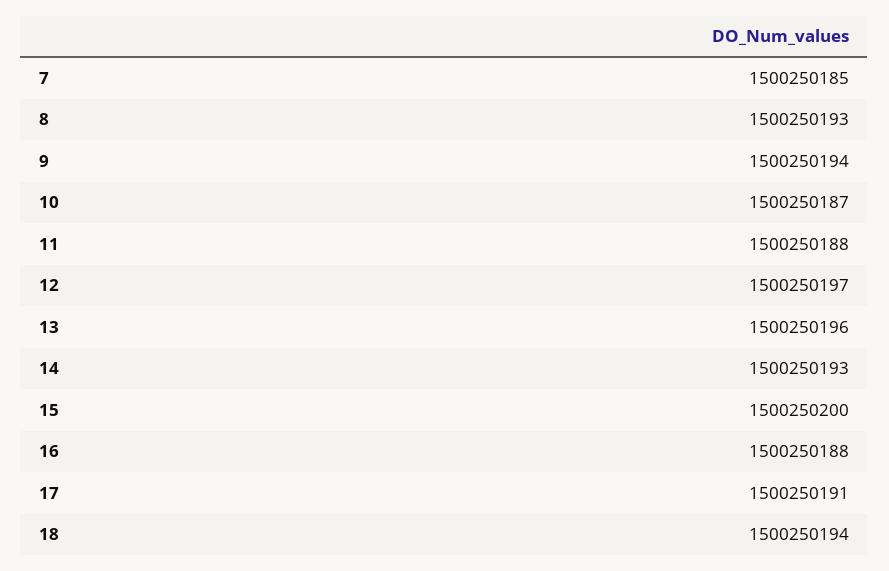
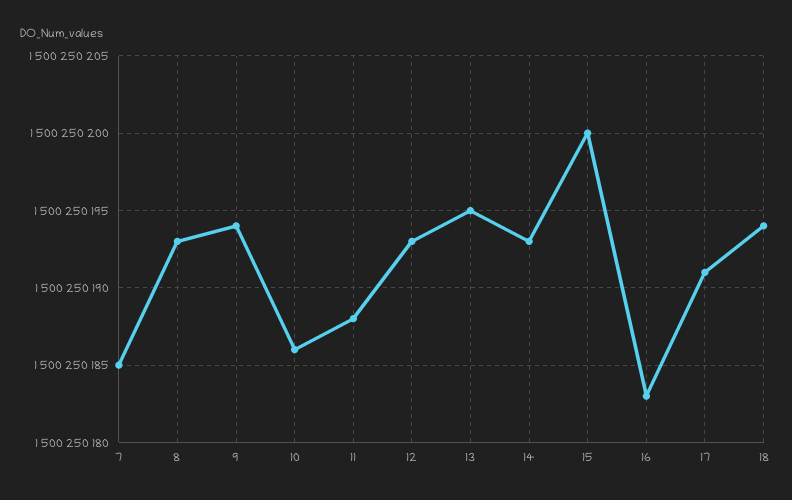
10: 1500250187 -> 1500250186
12: 1500250197 -> 1500250193
13: 1500250196 -> 1500250195
16: 1500250188 -> 1500250183

